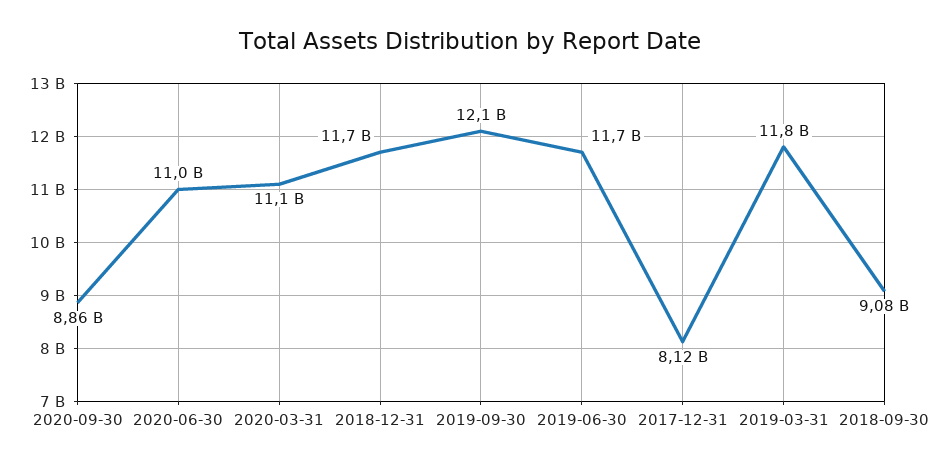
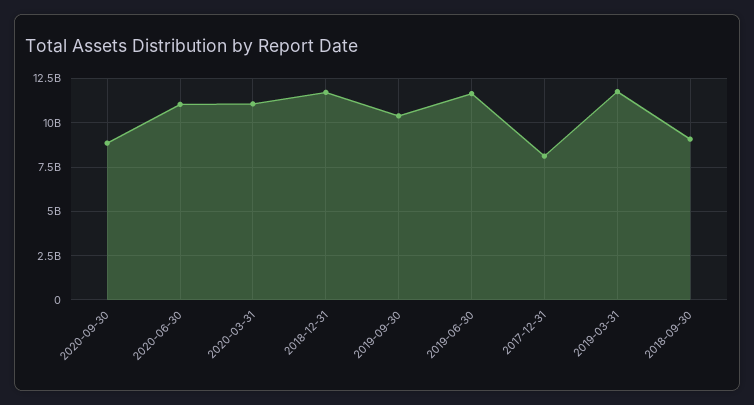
2019-09-30: 12100000000 -> 10500000000

